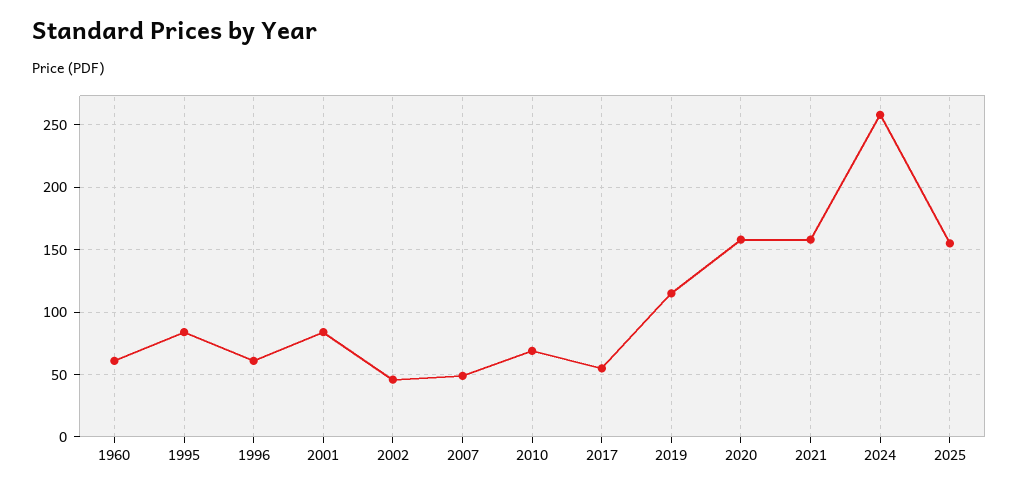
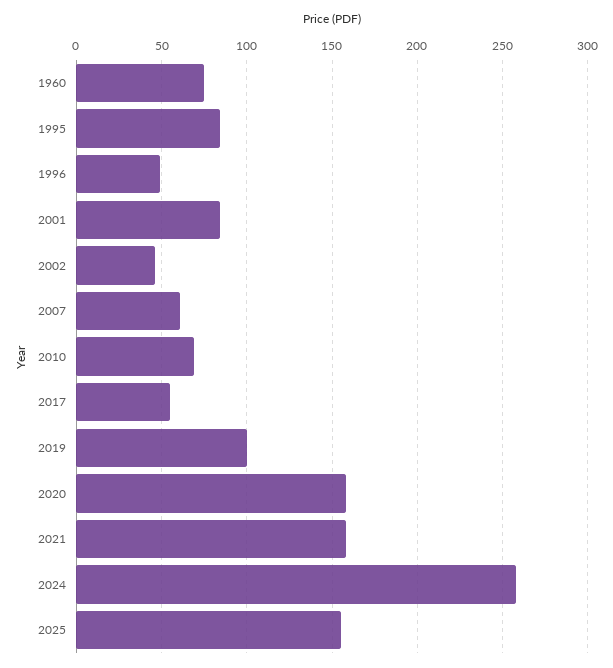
1960: 60 -> 75
1996: 60 -> 50
2007: 50 -> 60
2019: 115 -> 100

